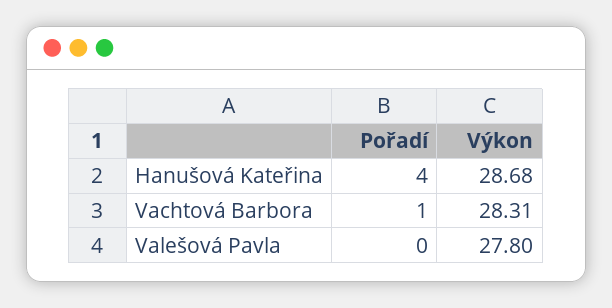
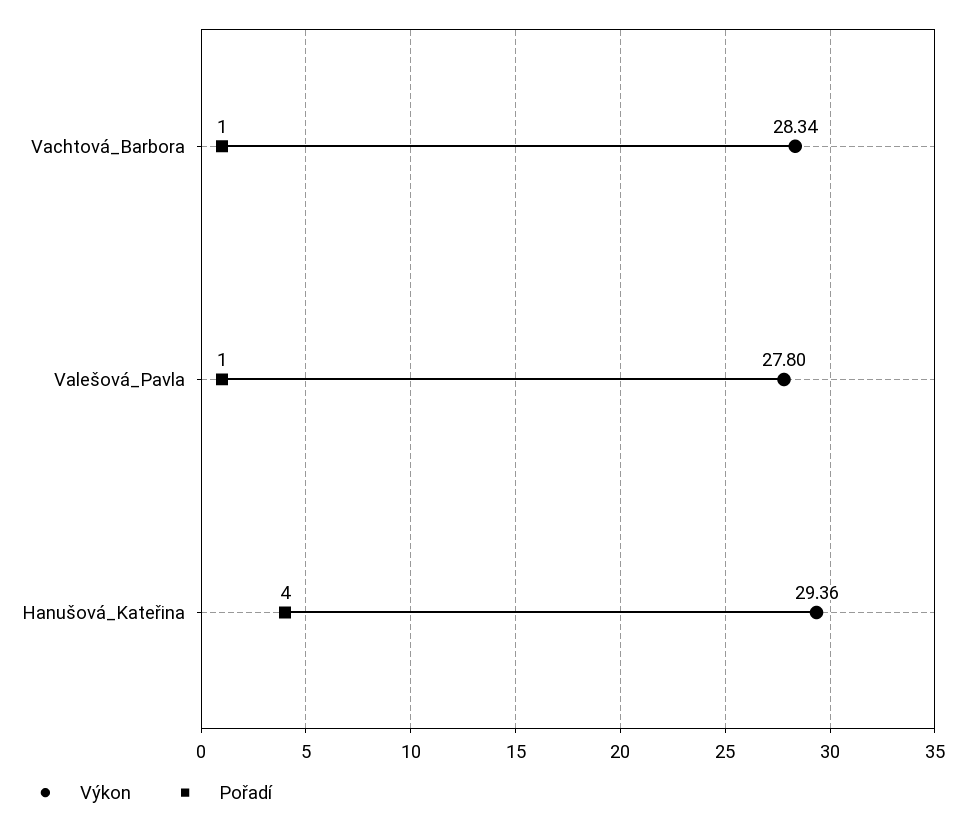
Výkon, Hanušová Kateřina: 28.68 -> 29.36
Výkon, Vachtová Barbora: 28.31 -> 28.34
Pořadí, Valešová Pavla: 0 -> 1

